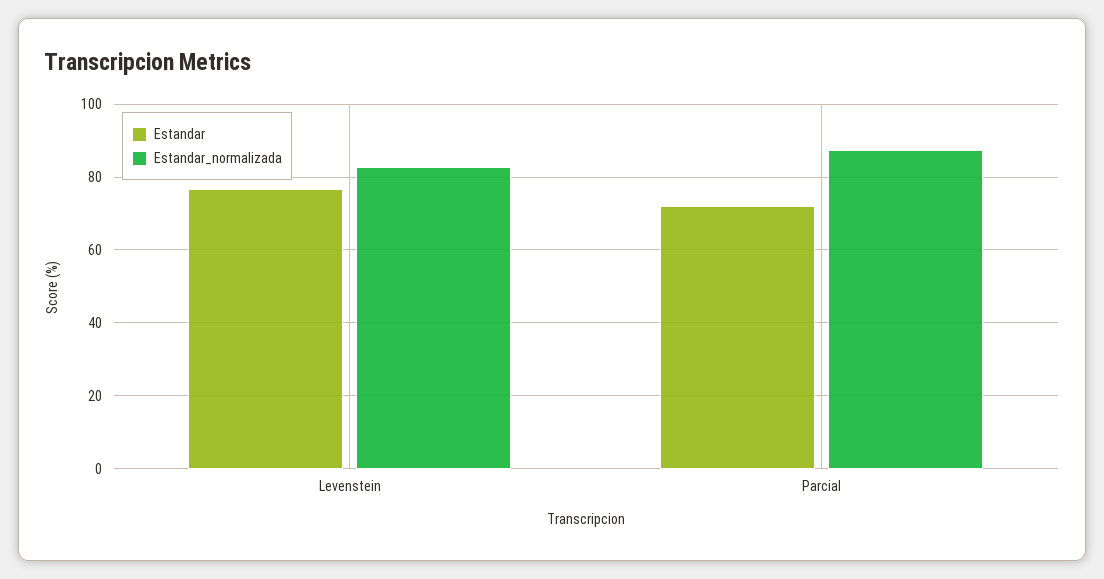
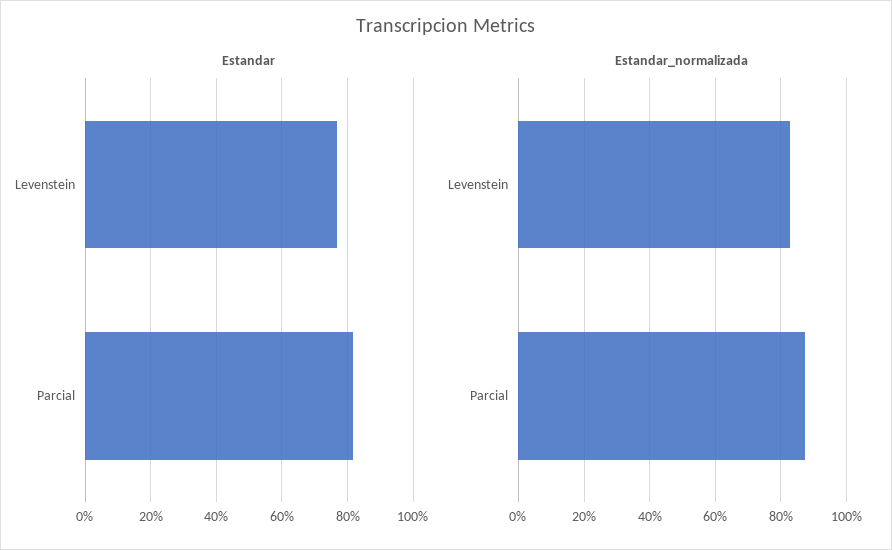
Estandar, Parcial: 72 -> 82

